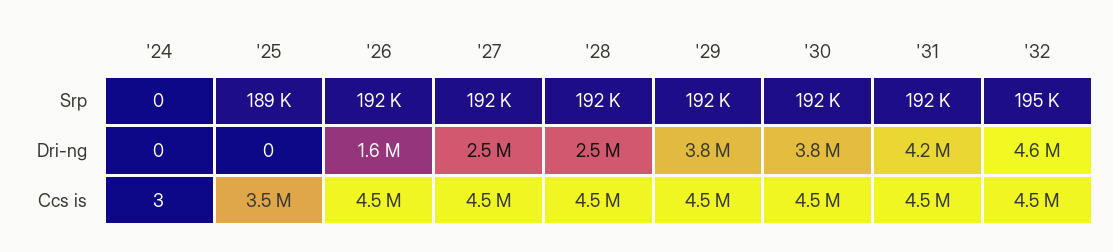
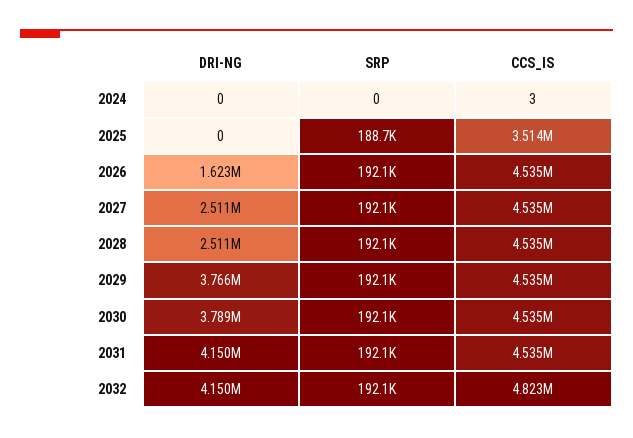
'32, Srp: 195000 -> 192100
'32, Dri-ng: 4600000 -> 4150000
'32, Ccs is: 4500000 -> 4823000

